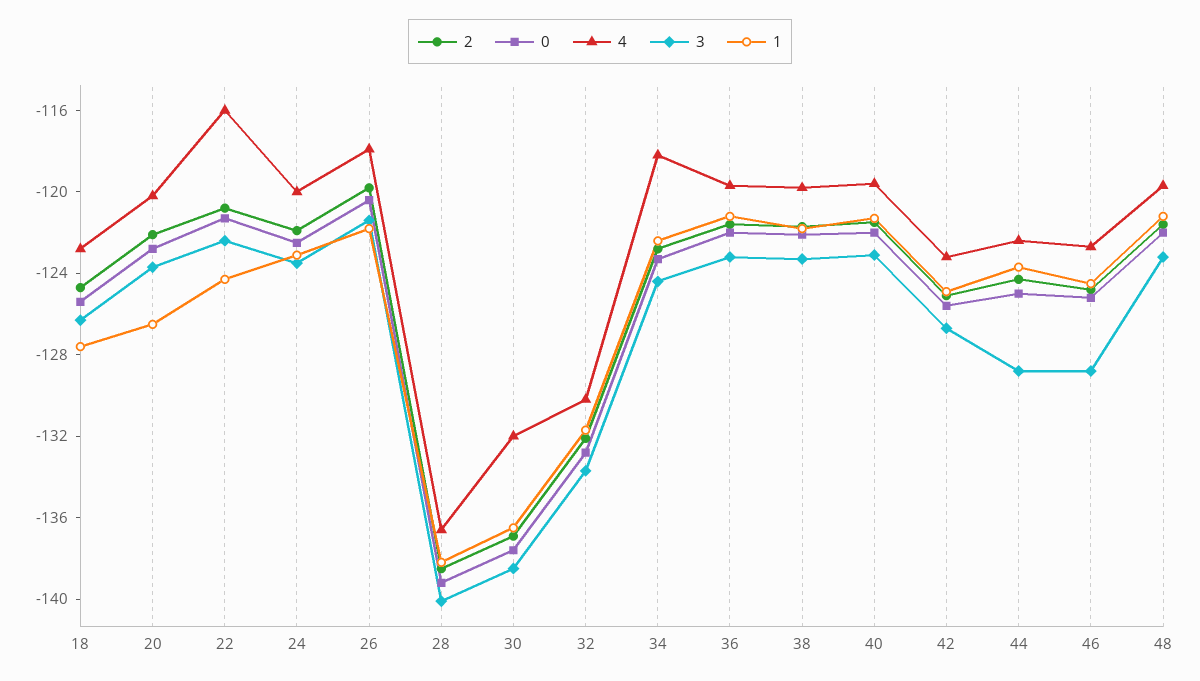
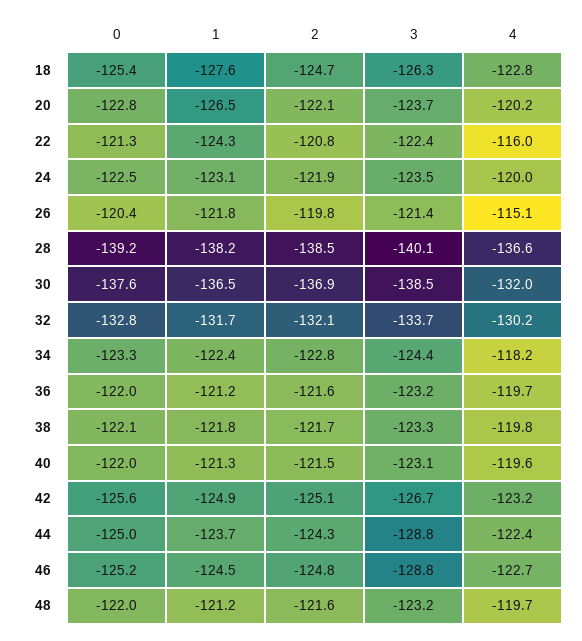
4, 26: -118 -> -115.1

